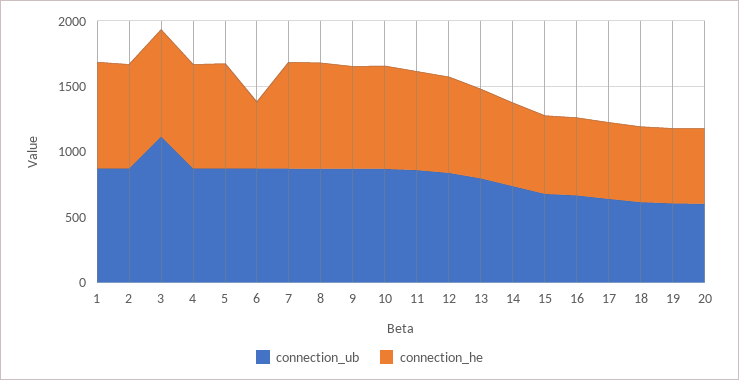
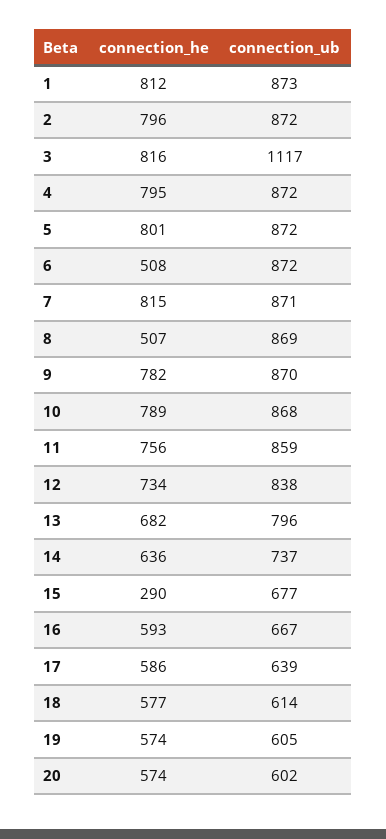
connection_he, 8: 800 -> 507
connection_he, 15: 600 -> 290

